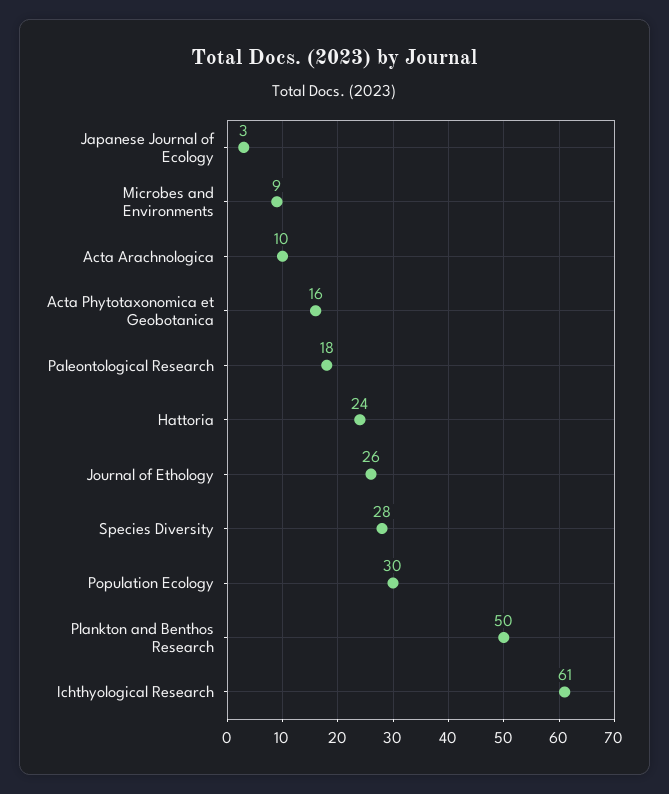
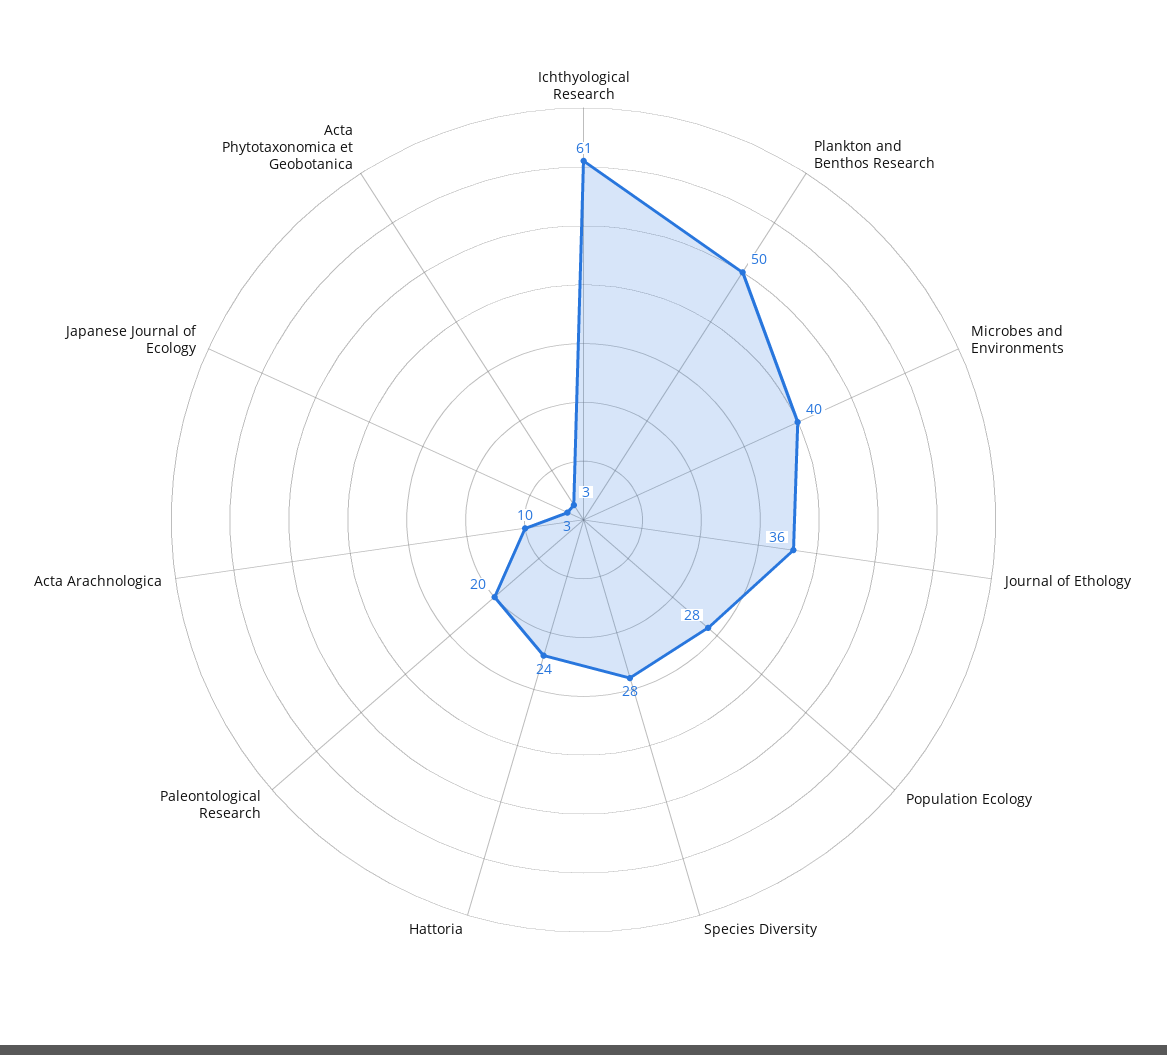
Microbes and Environments: 9 -> 40
Acta Phytotaxonomica et Geobotanica: 16 -> 3
Paleontological Research: 18 -> 20
Journal of Ethology: 26 -> 36
Population Ecology: 30 -> 28

